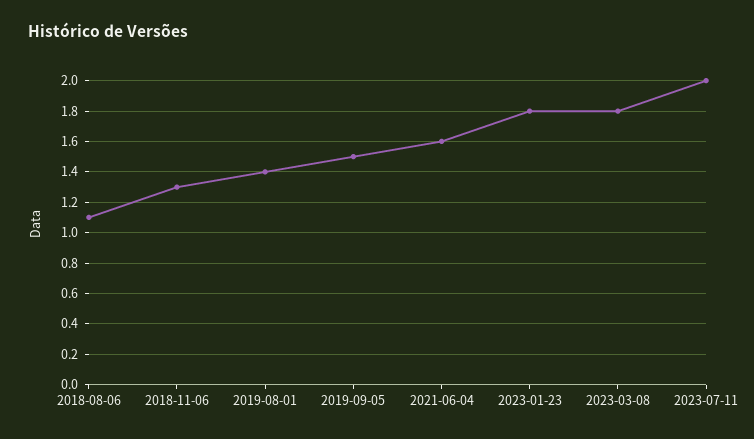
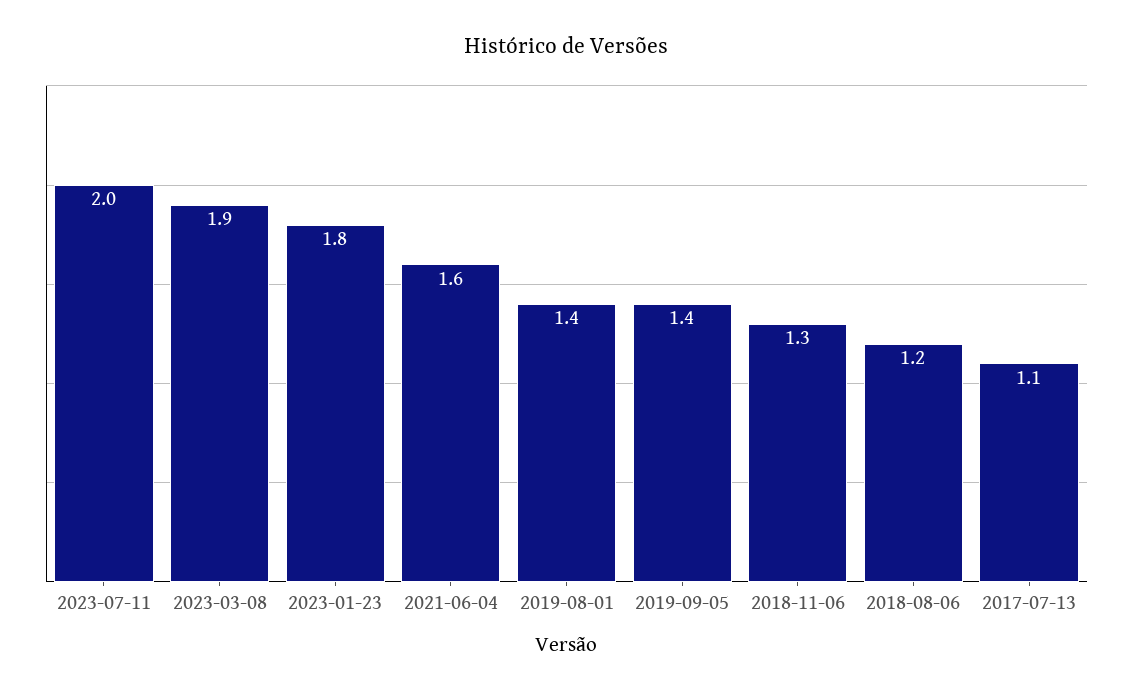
2018-08-06: 1.1 -> 1.2
2019-09-05: 1.5 -> 1.4
2023-03-08: 1.8 -> 1.9
2017-07-13: none -> 1.1

